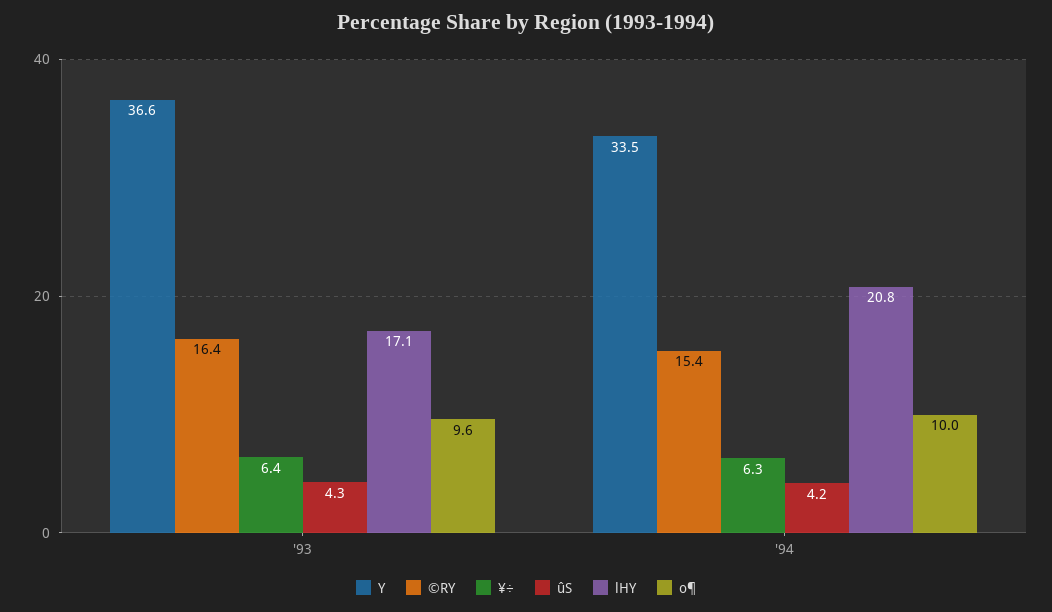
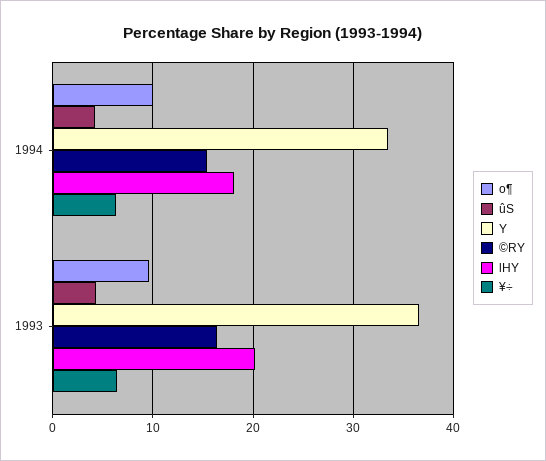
lHY, '93: 17.1 -> 20
lHY, '94: 20.8 -> 18

